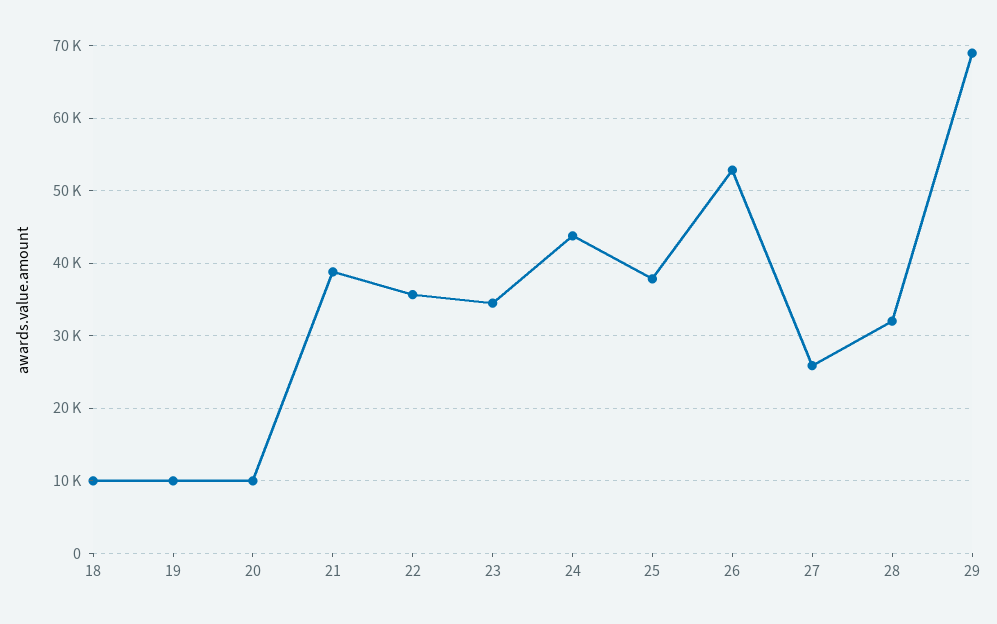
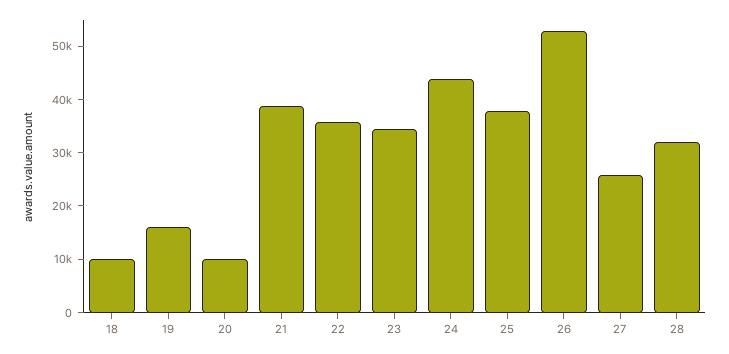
19: 10000 -> 16000
29: 69000 -> none

